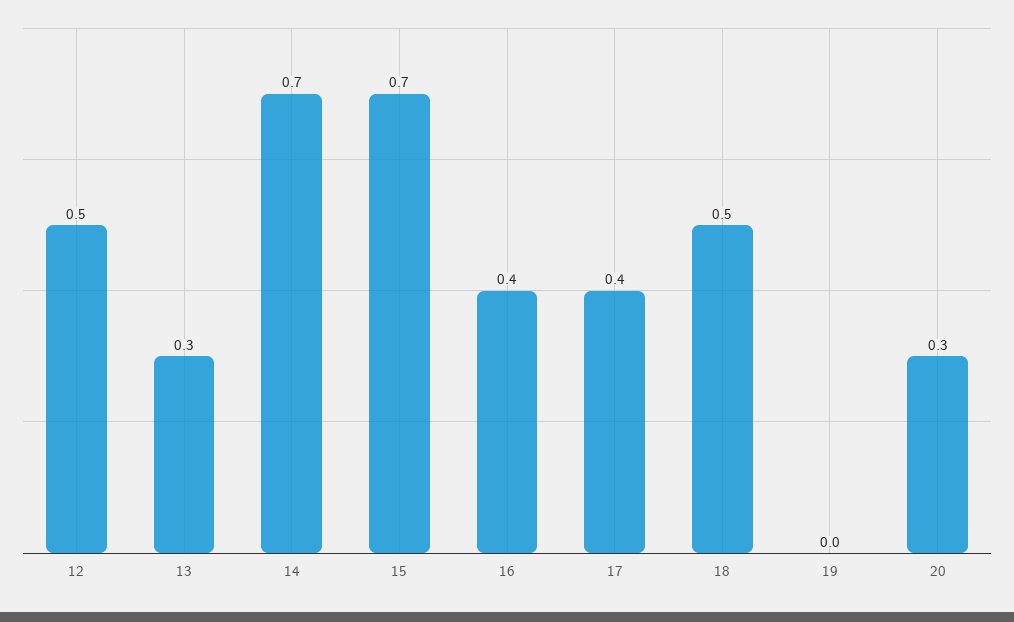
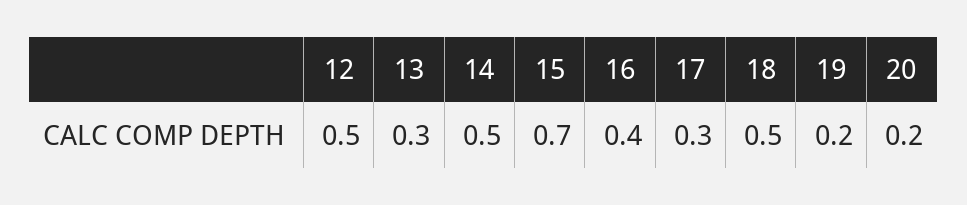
14: 0.7 -> 0.5
17: 0.4 -> 0.3
19: 0 -> 0.2
20: 0.3 -> 0.2

